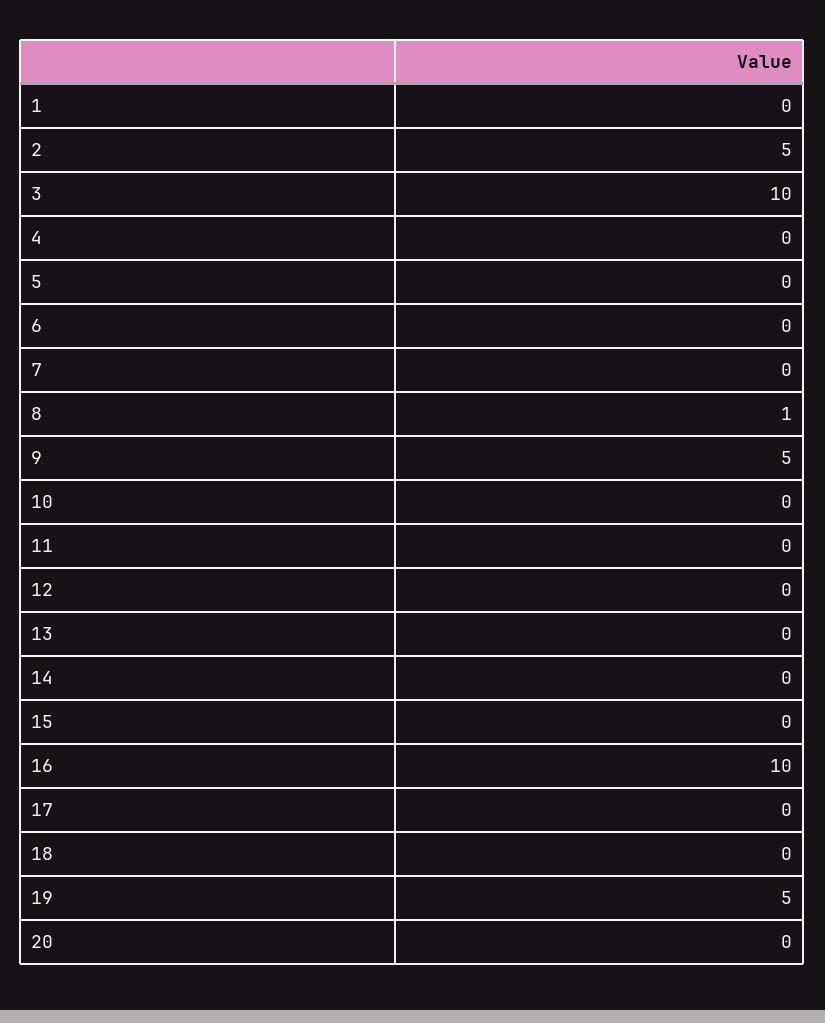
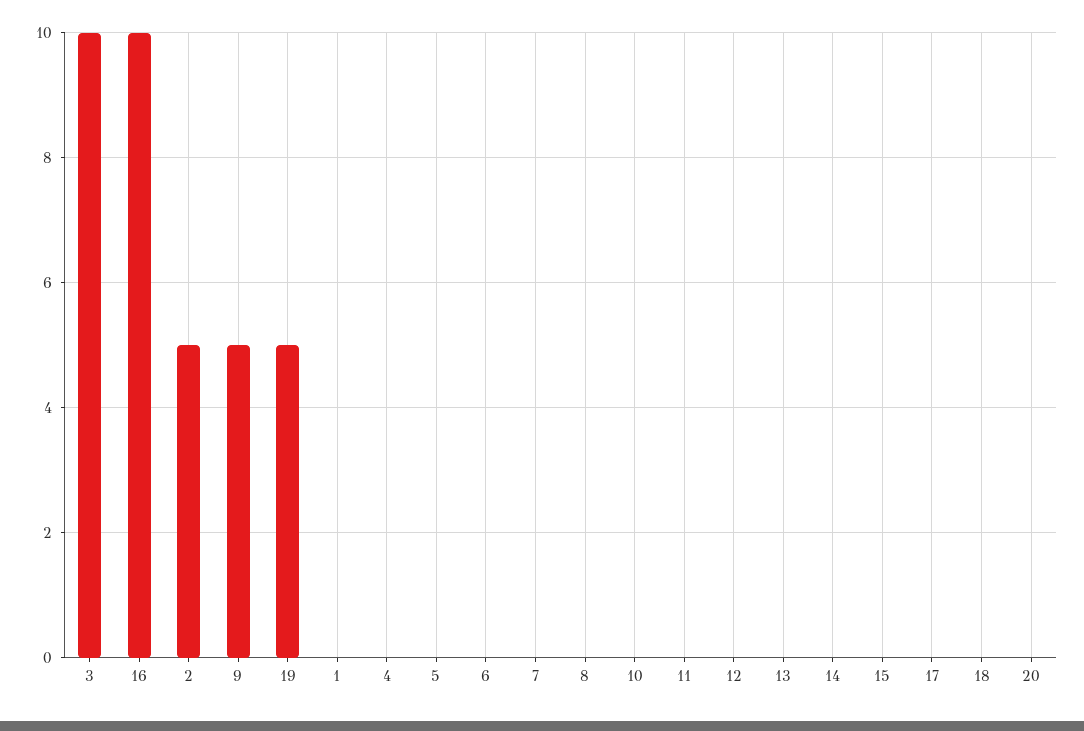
8: 1 -> 0

